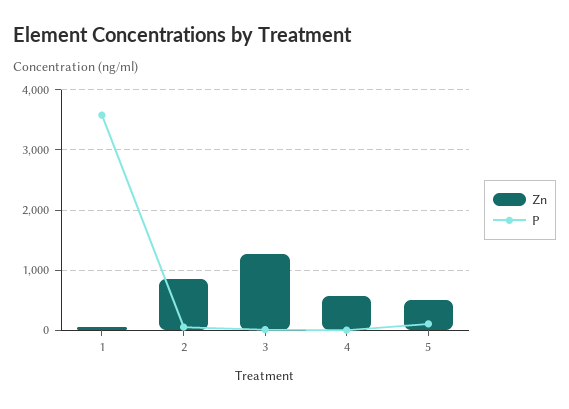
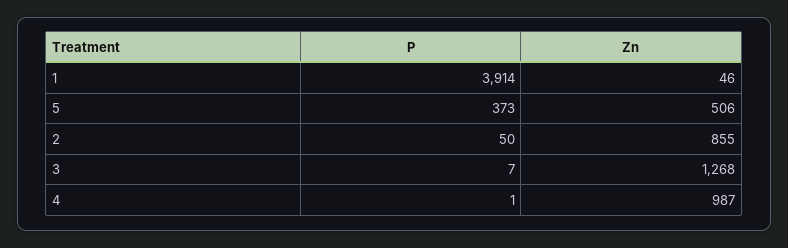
P, 1: 3600 -> 3914
Zn, 4: 600 -> 987
P, 5: 100 -> 373

